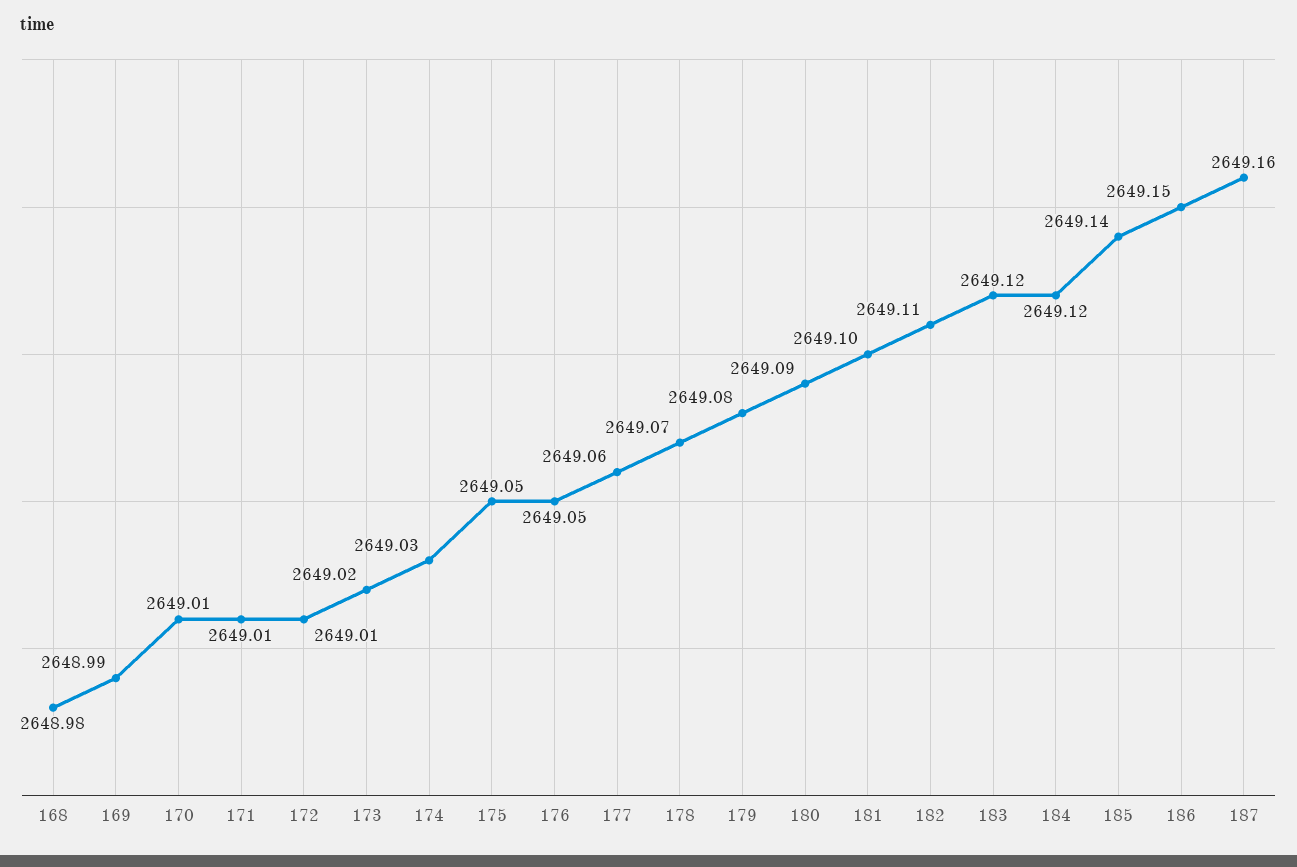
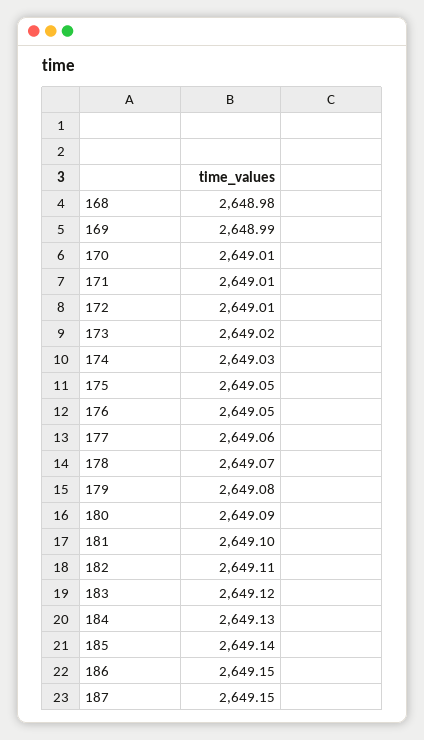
184: 2649.12 -> 2649.13
187: 2649.16 -> 2649.15

